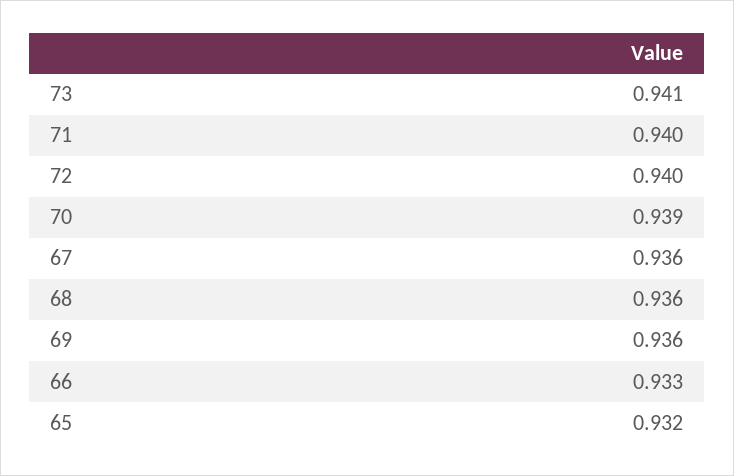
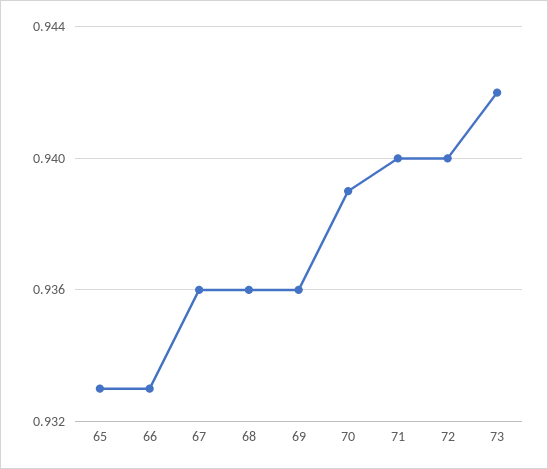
73: 0.941 -> 0.942
65: 0.932 -> 0.933

